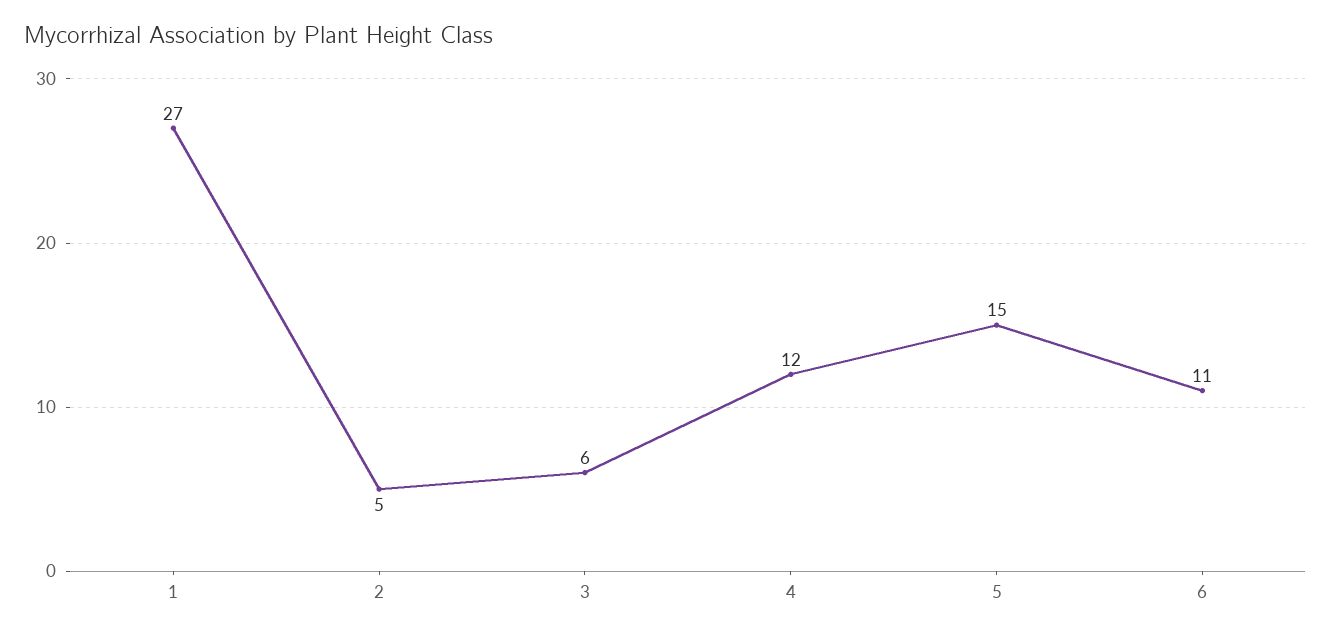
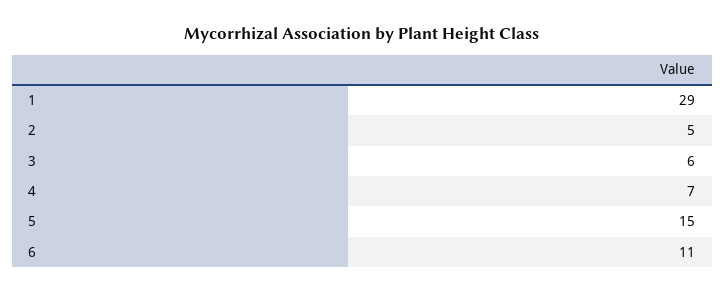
1: 27 -> 29
4: 12 -> 7

